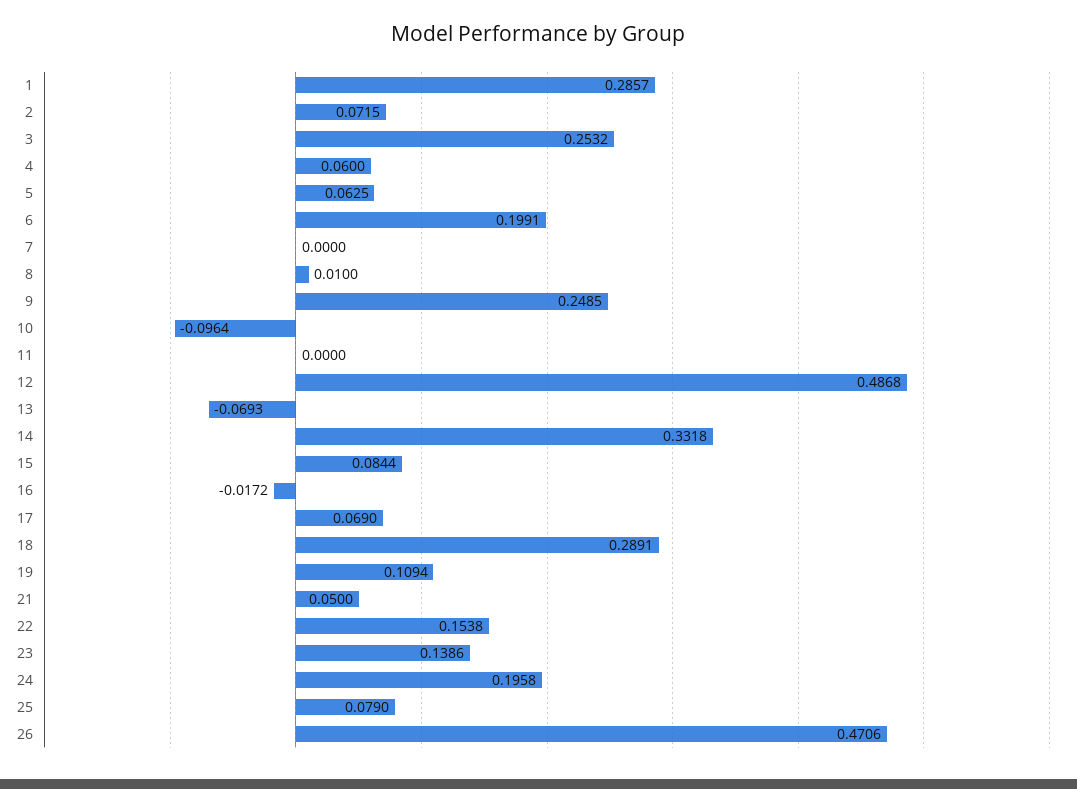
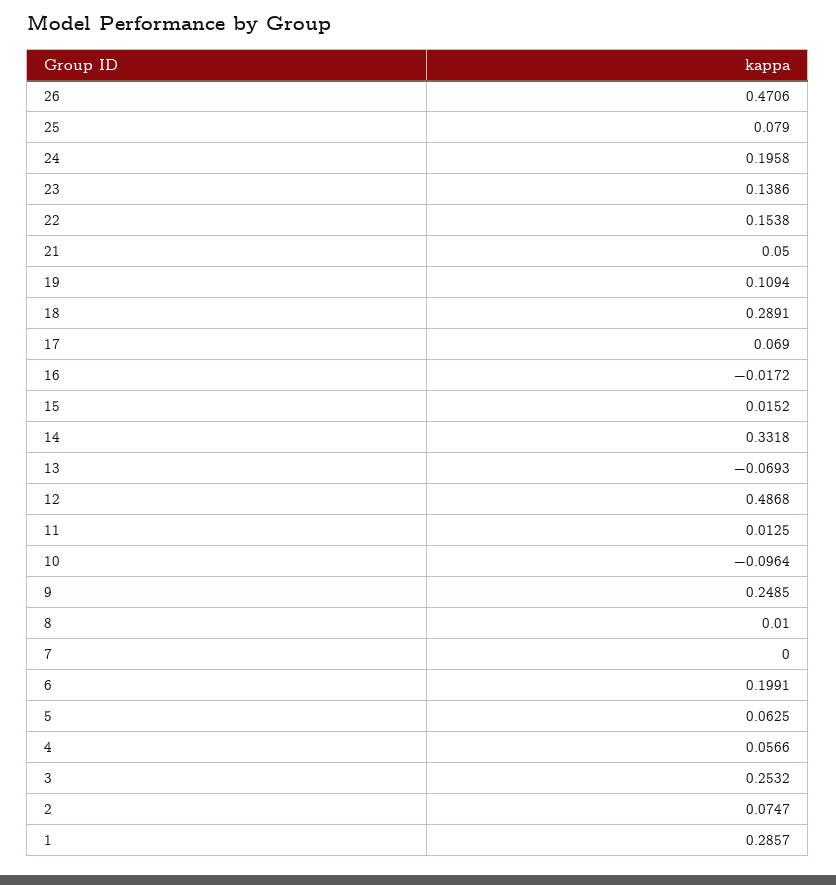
2: 0.0715 -> 0.0747
4: 0.06 -> 0.0566
11: 0 -> 0.0125
15: 0.0844 -> 0.0152

